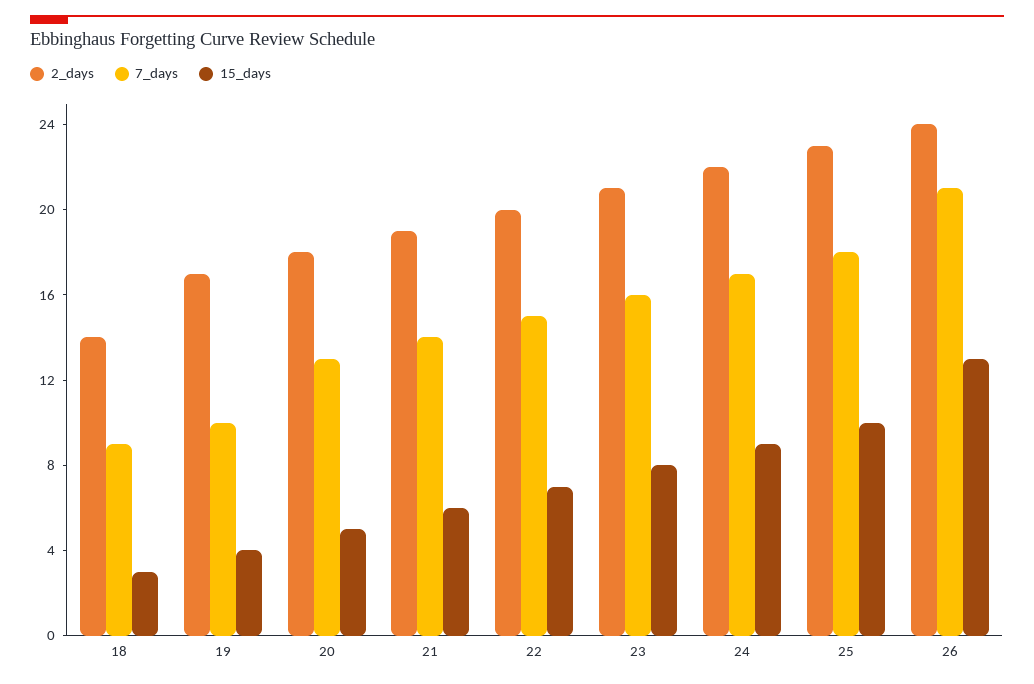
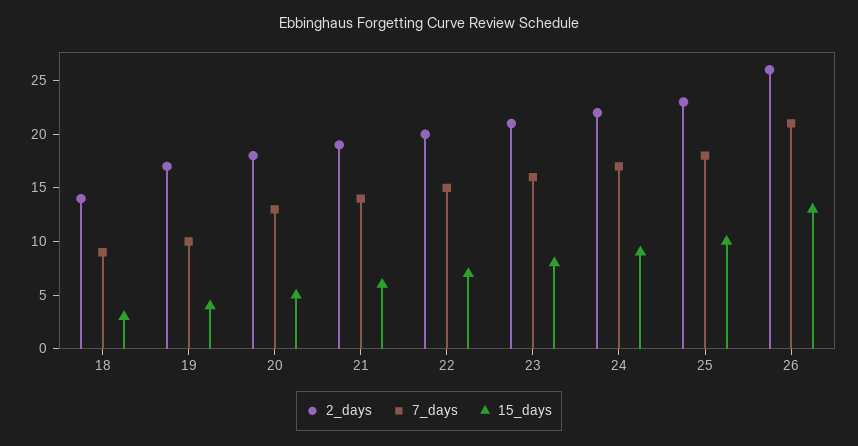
2_days, 26: 24 -> 26

